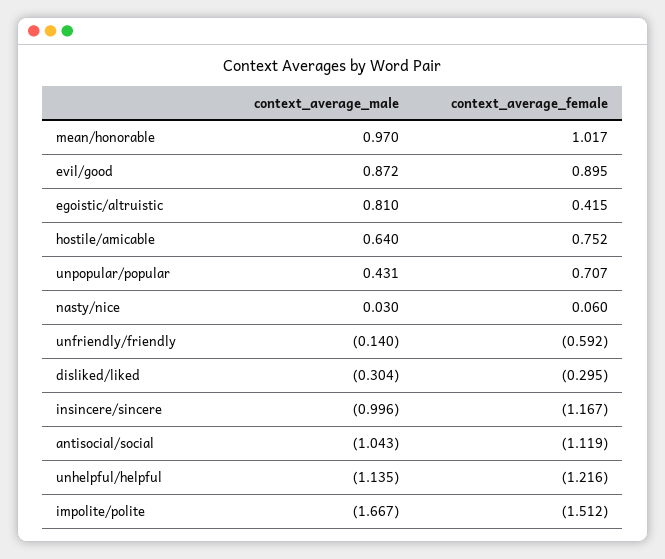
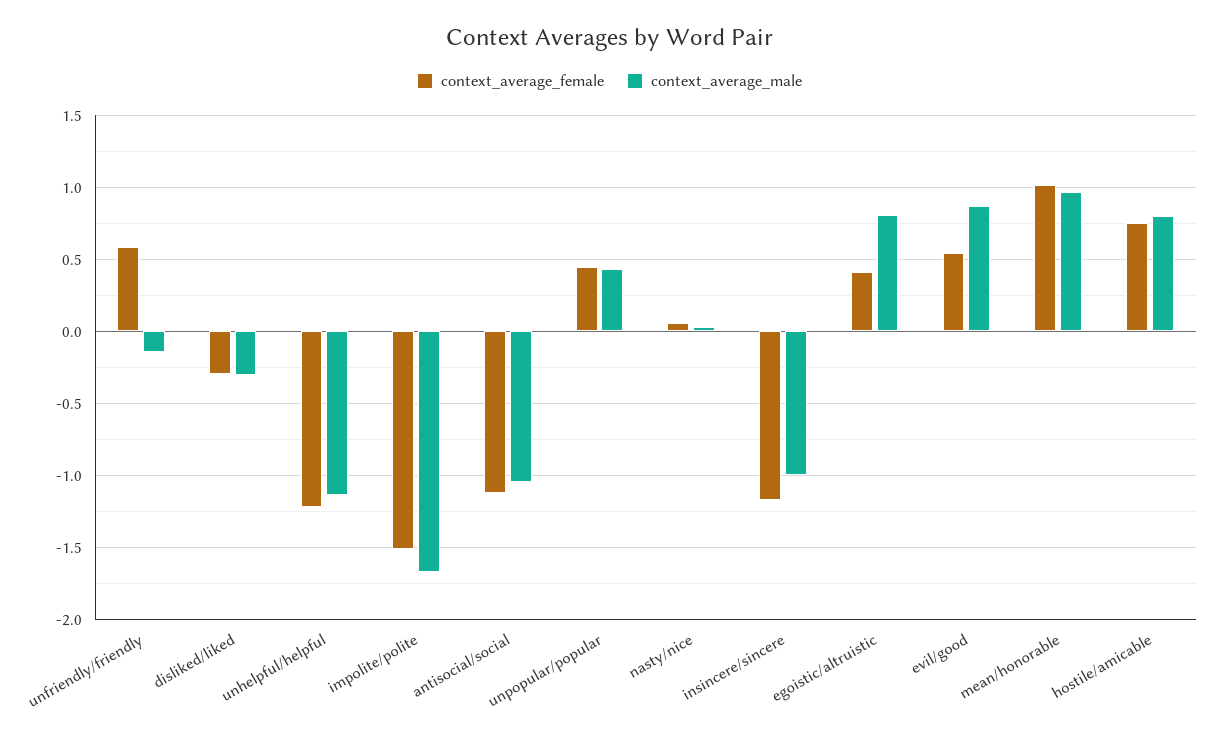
context_average_female, evil/good: 0.895 -> 0.55
context_average_male, hostile/amicable: 0.64 -> 0.8
context_average_female, unpopular/popular: 0.707 -> 0.45
context_average_female, unfriendly/friendly: -0.592 -> 0.6

